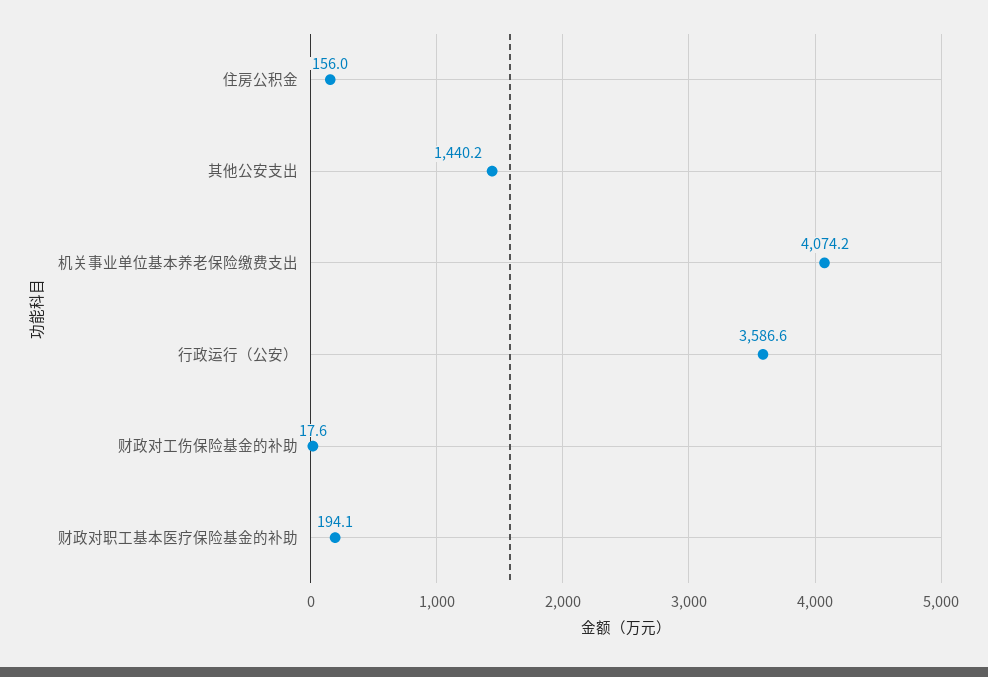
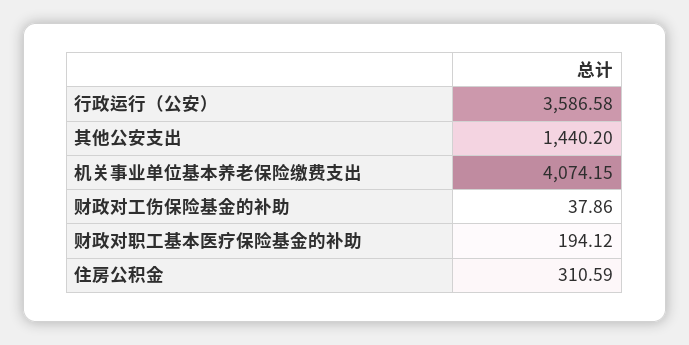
住房公积金: 156 -> 310.59
财政对工伤保险基金的补助: 17.6 -> 37.86

